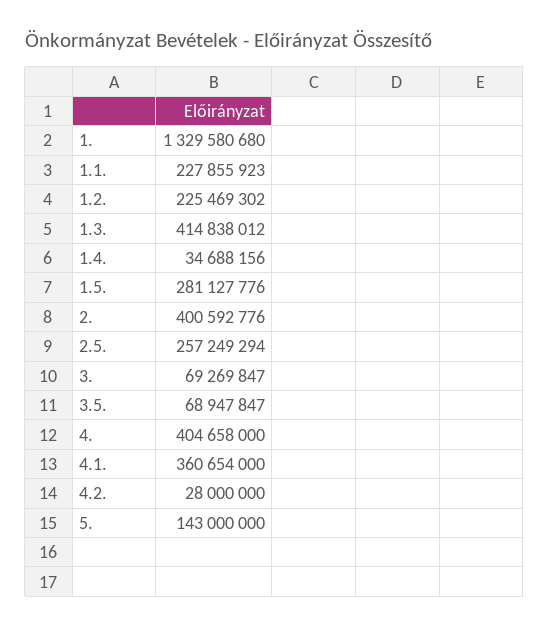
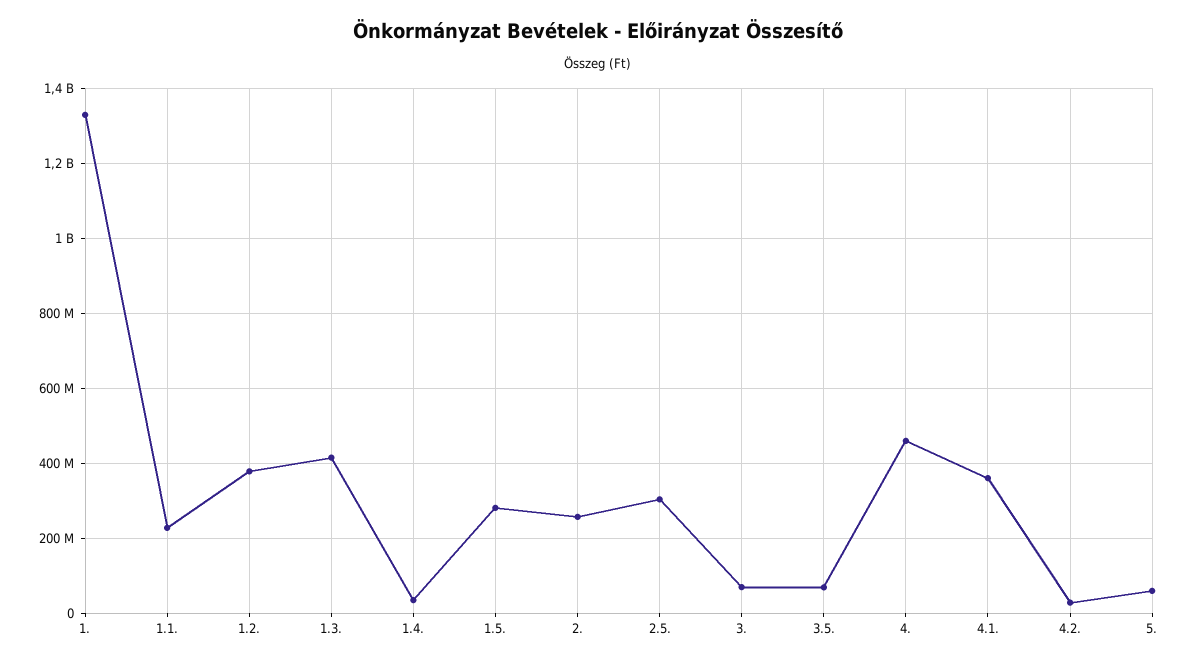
1.2.: 225469302 -> 380000000
2.: 400592776 -> 260000000
2.5.: 257249294 -> 300000000
4.: 404658000 -> 460000000
5.: 143000000 -> 60000000

